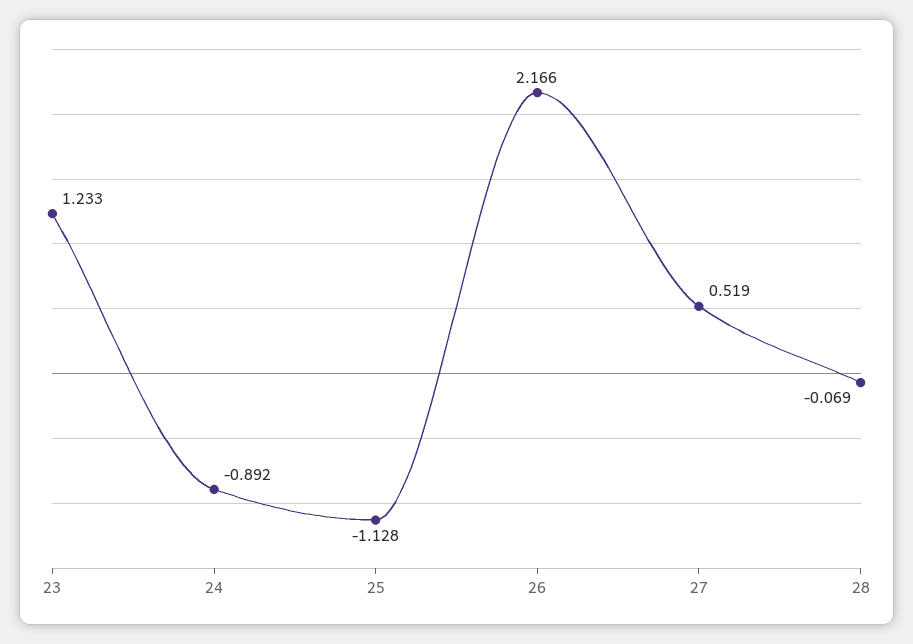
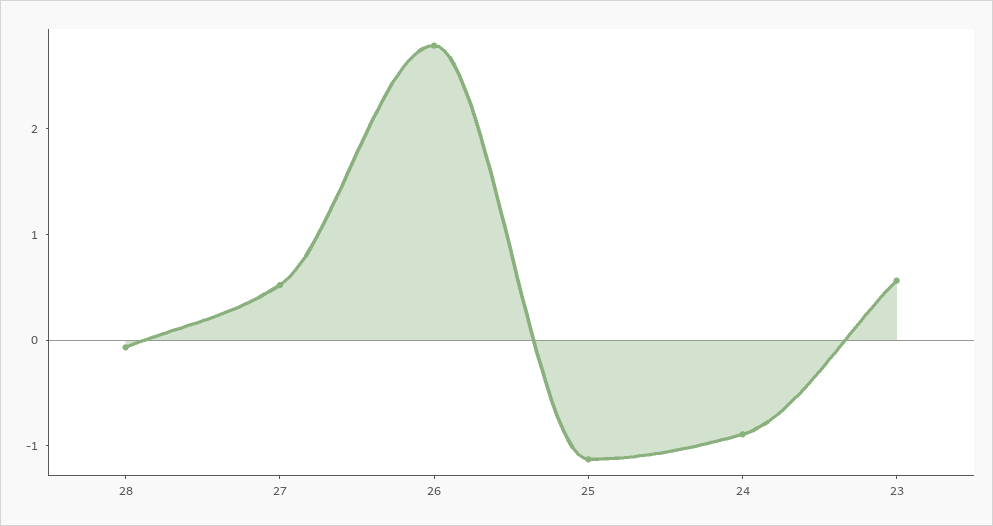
23: 1.233 -> 0.6
26: 2.166 -> 2.8

